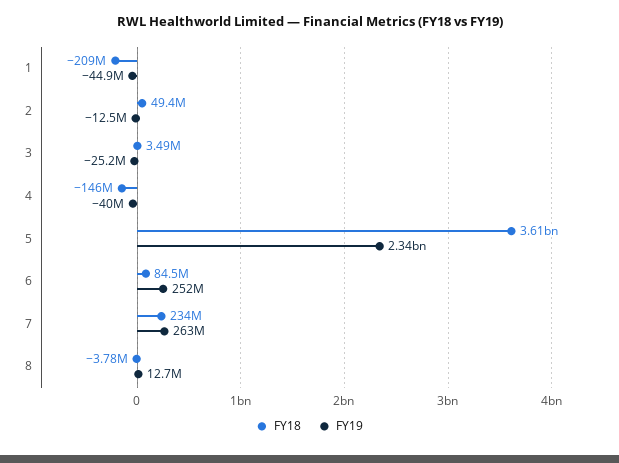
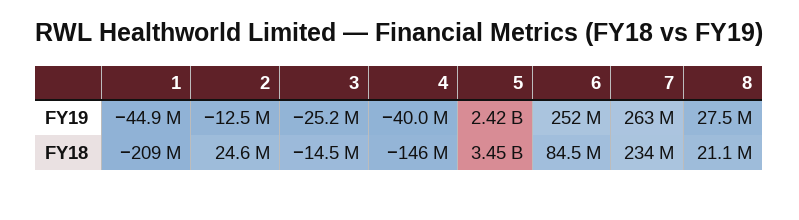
FY18, 2: 49400000 -> 24600000
FY18, 3: 3490000 -> -14500000
FY18, 5: 3610000000 -> 3450000000
FY19, 5: 2340000000 -> 2420000000
FY18, 8: -3780000 -> 21100000
FY19, 8: 12700000 -> 27500000

